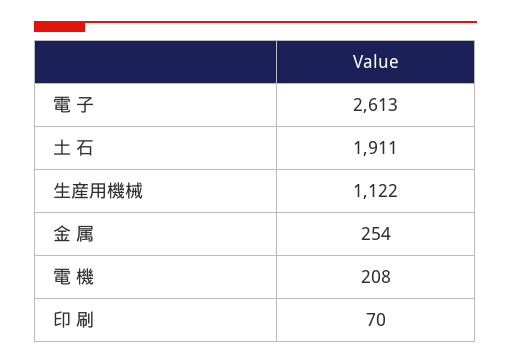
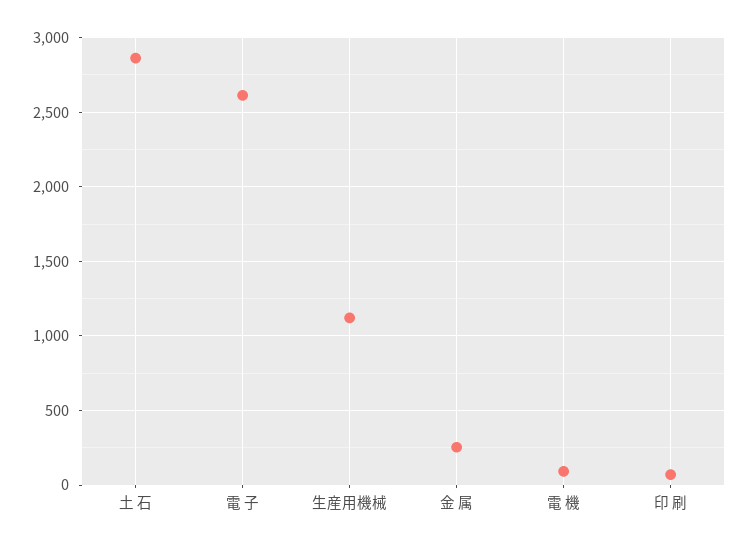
土 石: 1911 -> 2850
電 機: 208 -> 100

